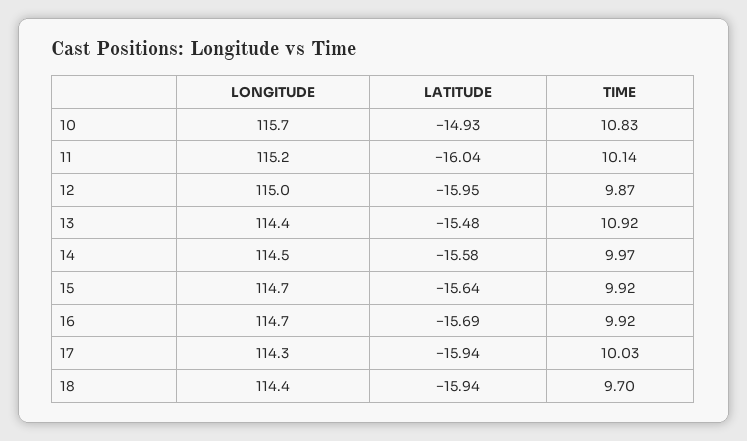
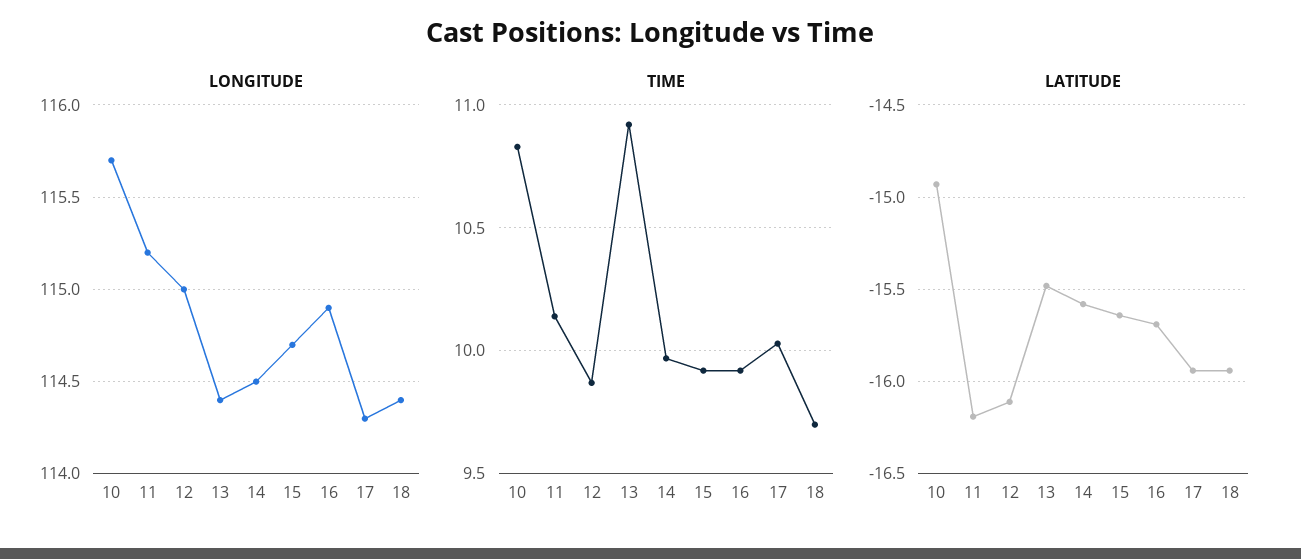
LATITUDE, 11: -16.04 -> -16.2
LATITUDE, 12: -15.95 -> -16.1
LONGITUDE, 16: 114.7 -> 114.9

